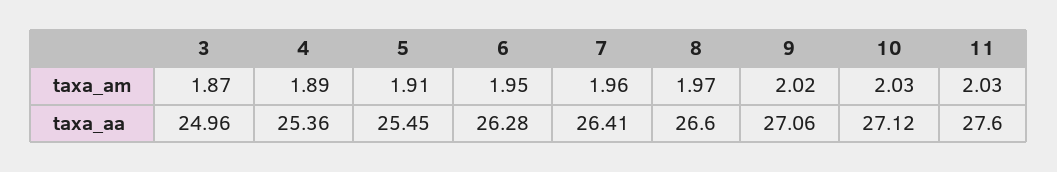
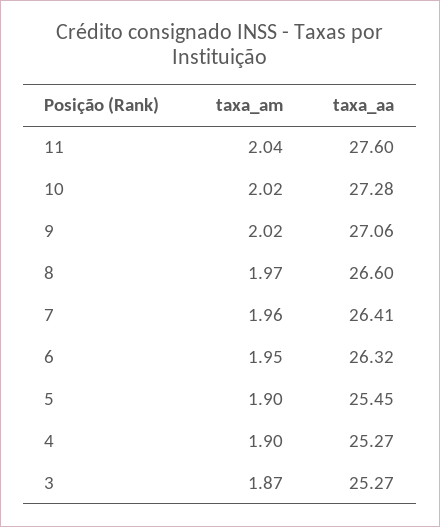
4, taxa_am: 1.89 -> 1.9
5, taxa_am: 1.91 -> 1.9
10, taxa_am: 2.03 -> 2.02
11, taxa_am: 2.03 -> 2.04
3, taxa_aa: 24.96 -> 25.27
4, taxa_aa: 25.36 -> 25.27
6, taxa_aa: 26.28 -> 26.32
10, taxa_aa: 27.12 -> 27.28

